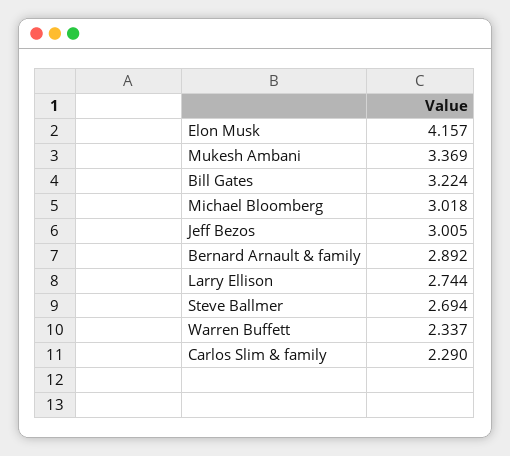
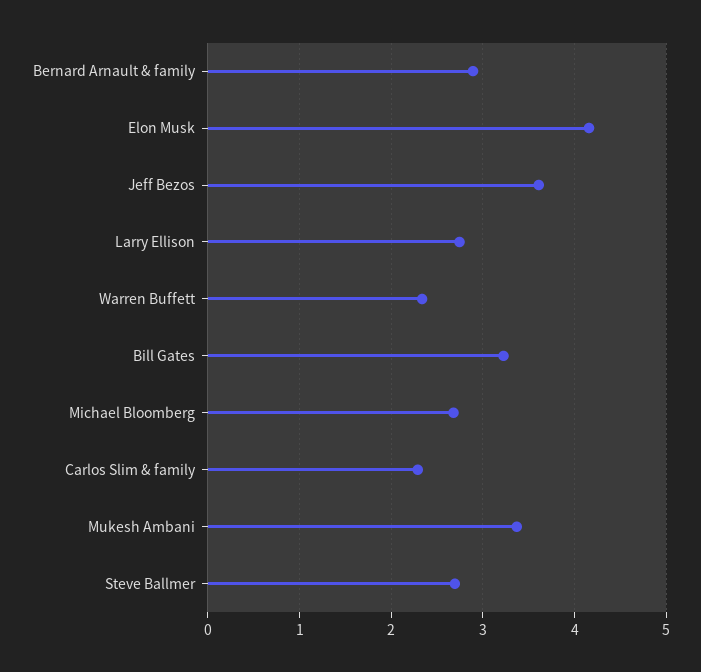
Michael Bloomberg: 3.018 -> 2.7
Jeff Bezos: 3.005 -> 3.6

